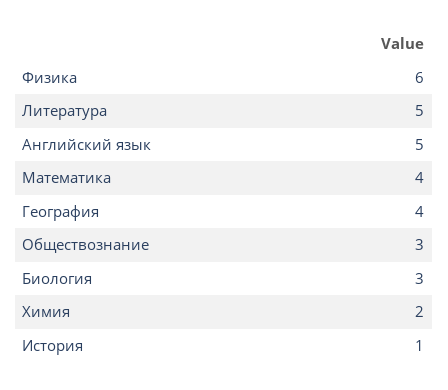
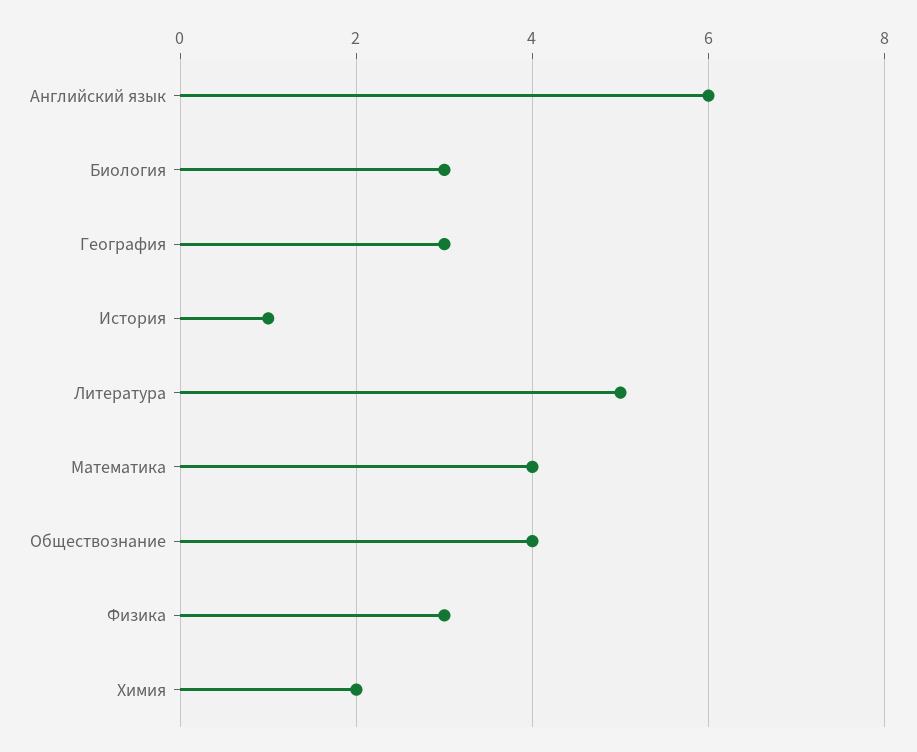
Физика: 6 -> 3
Английский язык: 5 -> 6
География: 4 -> 3
Обществознание: 3 -> 4

